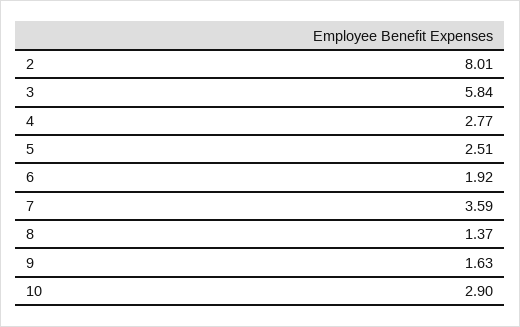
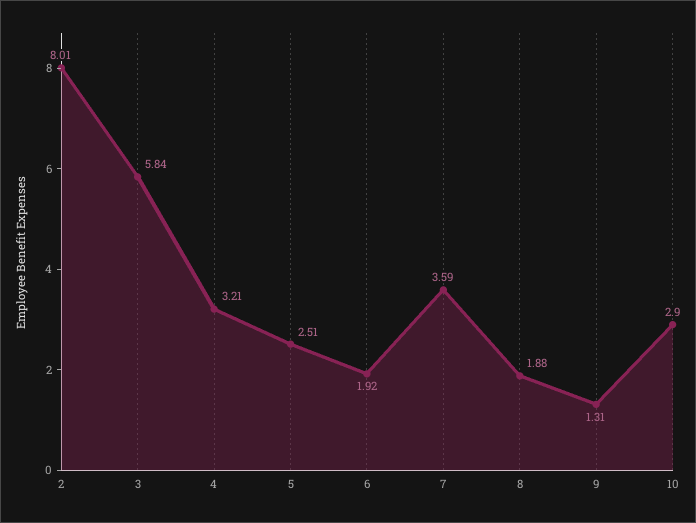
4: 2.77 -> 3.21
8: 1.37 -> 1.88
9: 1.63 -> 1.31

